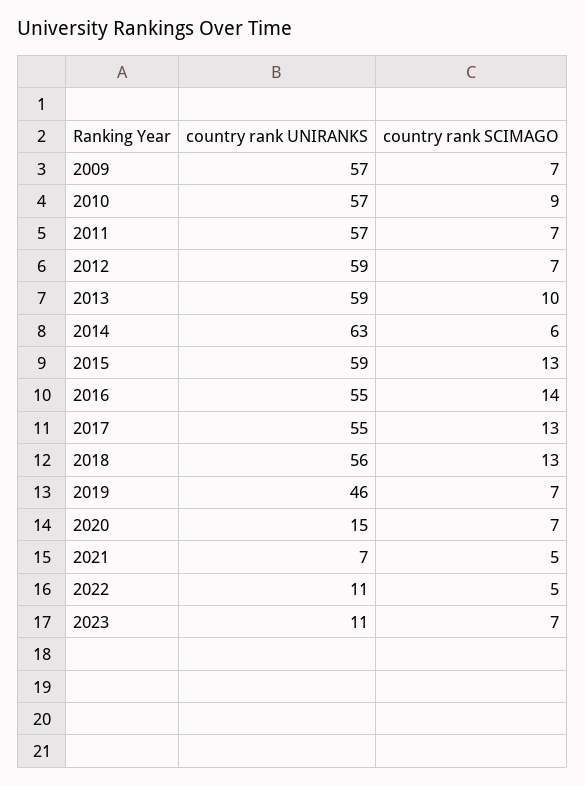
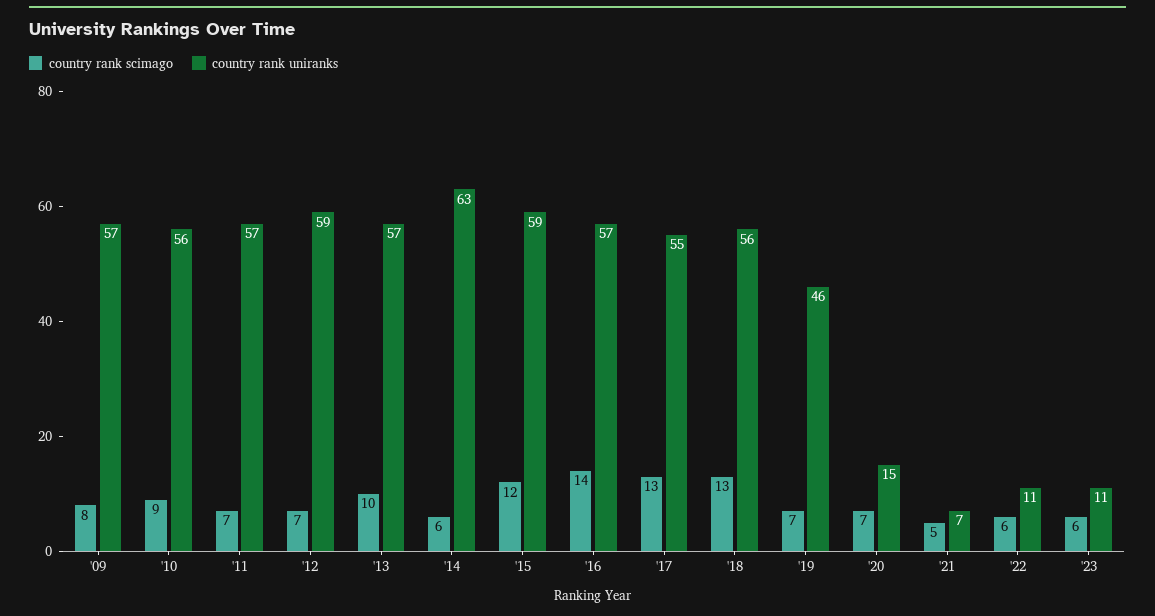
country rank SCIMAGO, 2009: 7 -> 8
country rank UNIRANKS, 2010: 57 -> 56
country rank UNIRANKS, 2013: 59 -> 57
country rank SCIMAGO, 2015: 13 -> 12
country rank UNIRANKS, 2016: 55 -> 57
country rank SCIMAGO, 2022: 5 -> 6
country rank SCIMAGO, 2023: 7 -> 6

